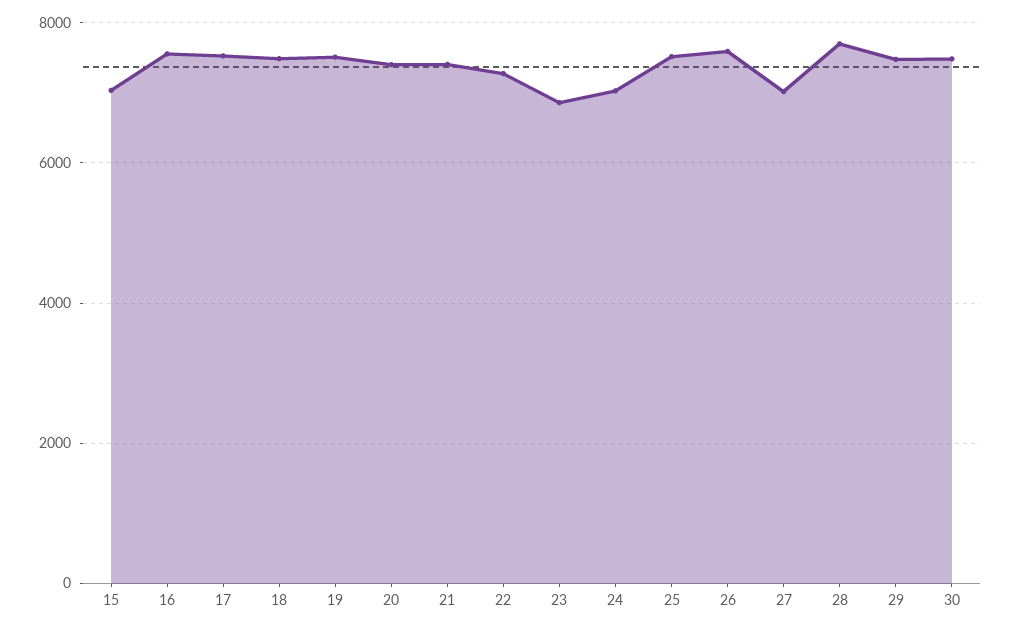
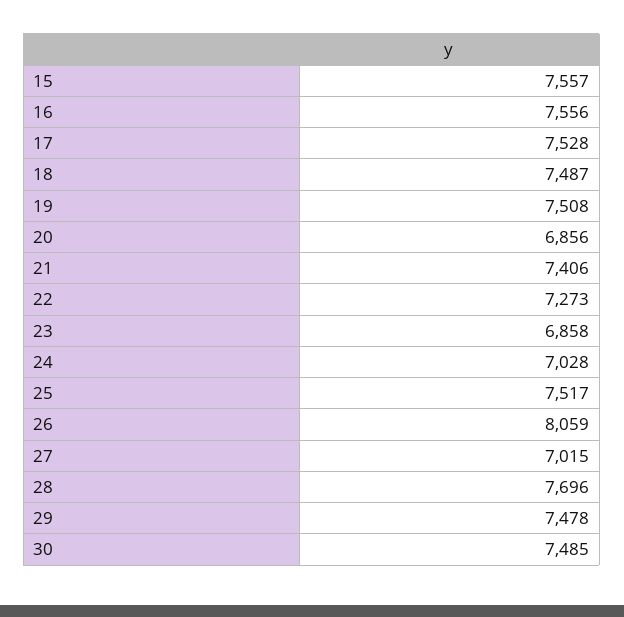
15: 7000 -> 7557
20: 7400 -> 6856
26: 7600 -> 8059

